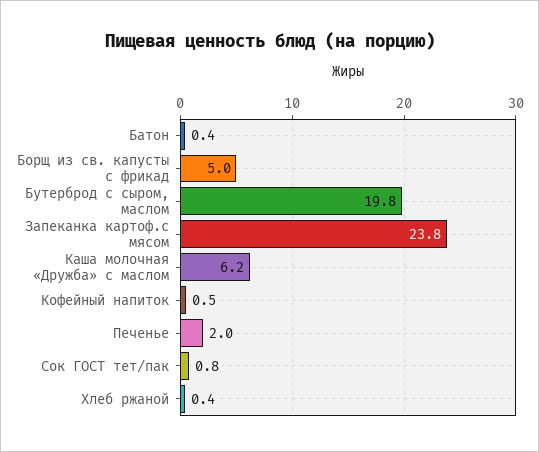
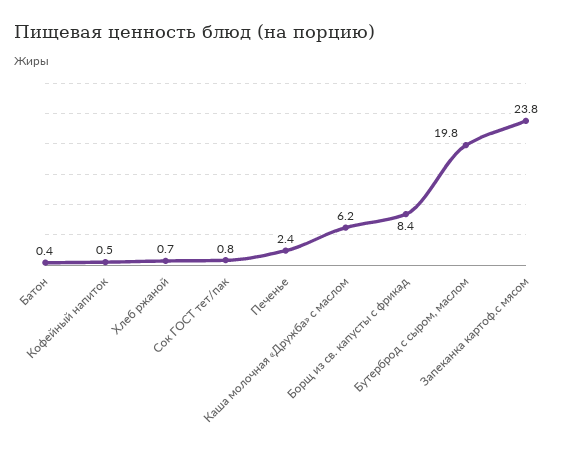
Борщ из св. капусты с фрикад: 5 -> 8.4
Печенье: 2 -> 2.4
Хлеб ржаной: 0.4 -> 0.7

